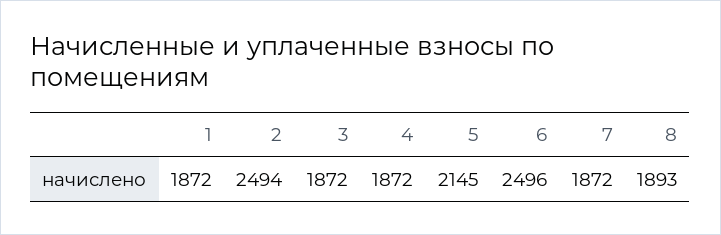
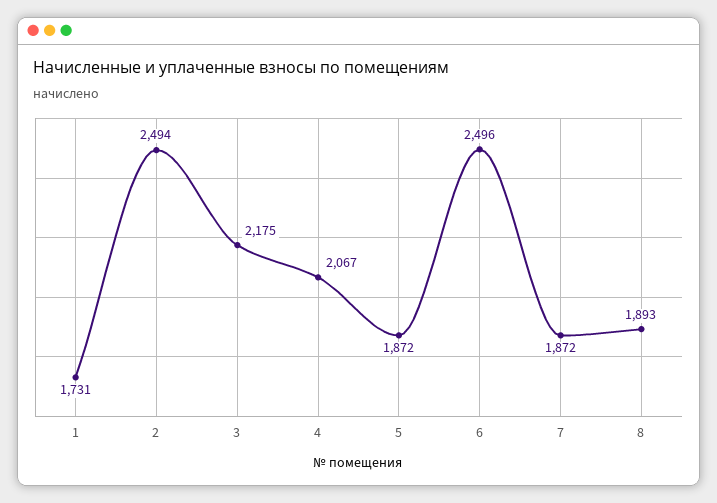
1: 1872 -> 1731
3: 1872 -> 2175
4: 1872 -> 2067
5: 2145 -> 1872

